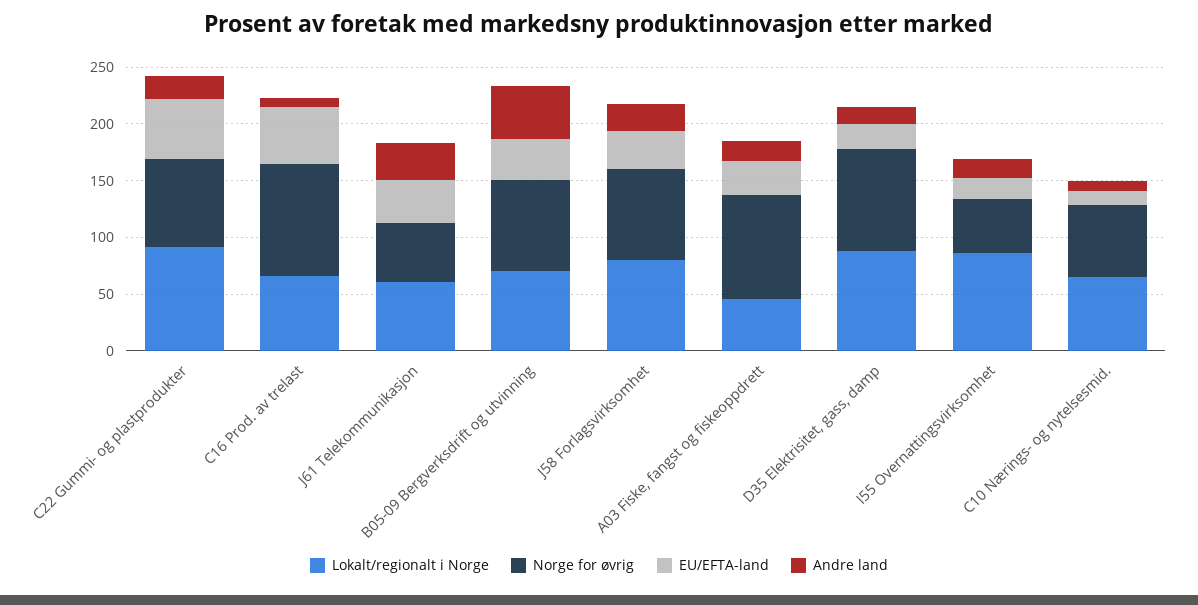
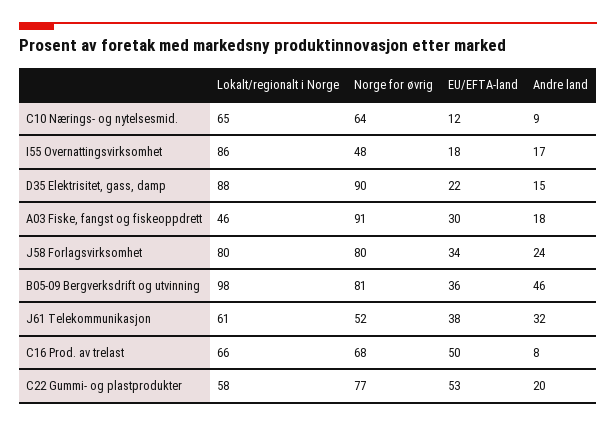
Lokalt/regionalt i Norge, C22 Gummi- og plastprodukter: 90 -> 58
Norge for øvrig, C16 Prod. av trelast: 100 -> 68
Lokalt/regionalt i Norge, B05-09 Bergverksdrift og utvinning: 70 -> 98

